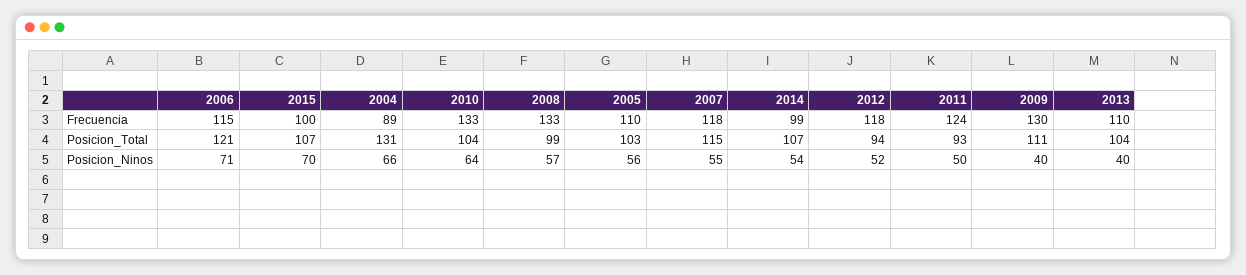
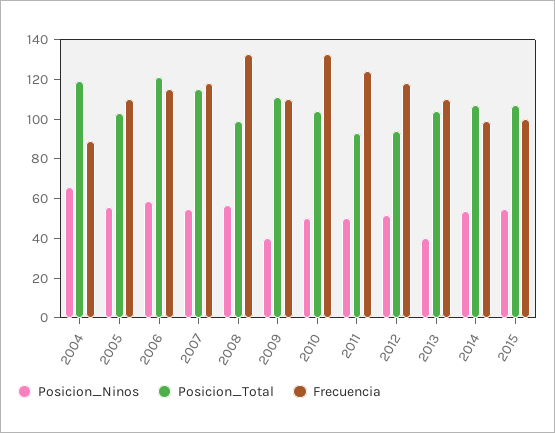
Frecuencia, 2009: 130 -> 110
Posicion_Total, 2004: 131 -> 120
Posicion_Ninos, 2006: 71 -> 60
Posicion_Ninos, 2015: 70 -> 55
Posicion_Ninos, 2010: 64 -> 50

